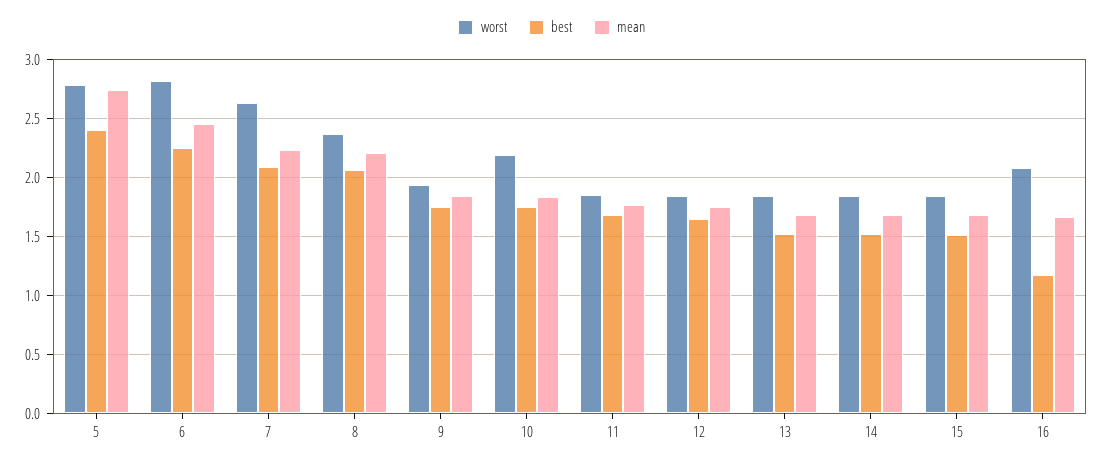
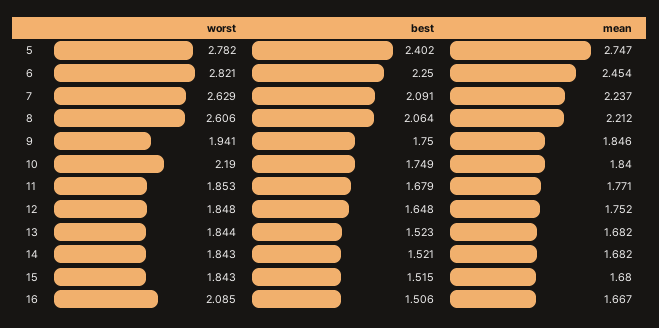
worst, 8: 2.4 -> 2.606
best, 16: 1.2 -> 1.506

